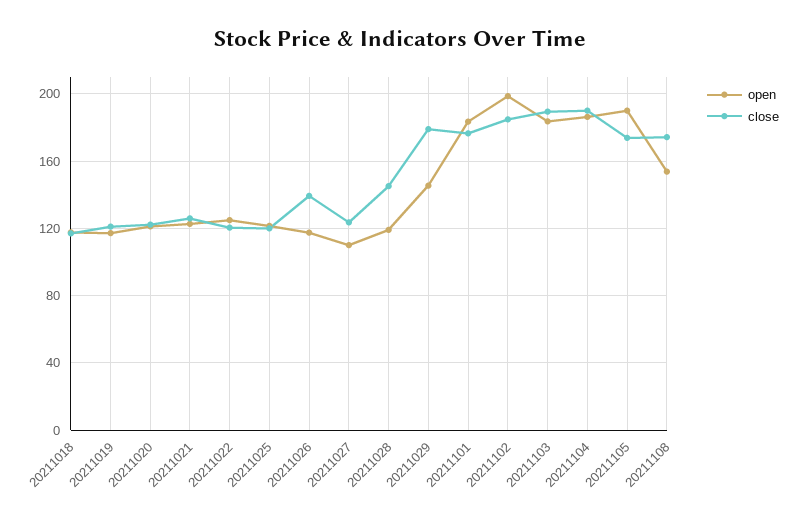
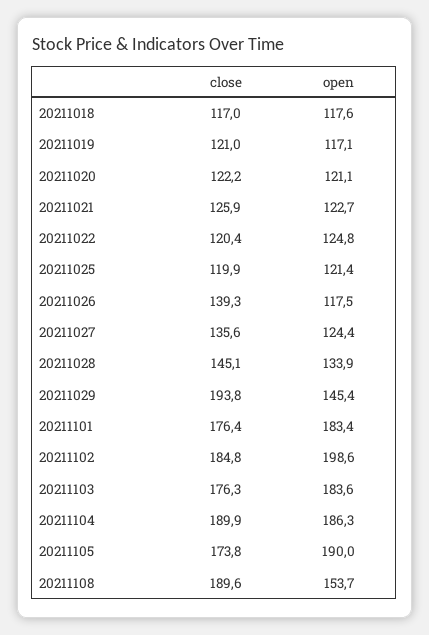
open, 20211027: 110 -> 124.4
close, 20211027: 125 -> 135.6
open, 20211028: 120 -> 133.9
close, 20211029: 180 -> 193.8
close, 20211103: 190 -> 176.3
close, 20211108: 175 -> 189.6

